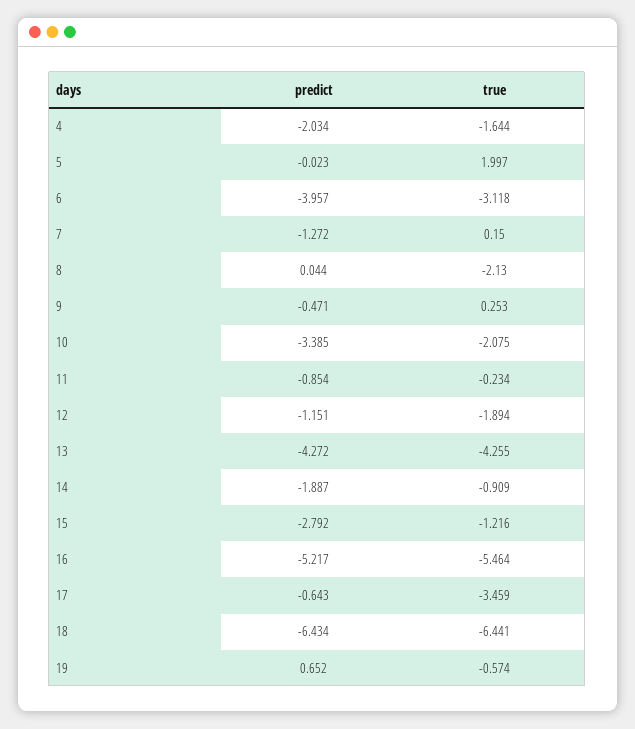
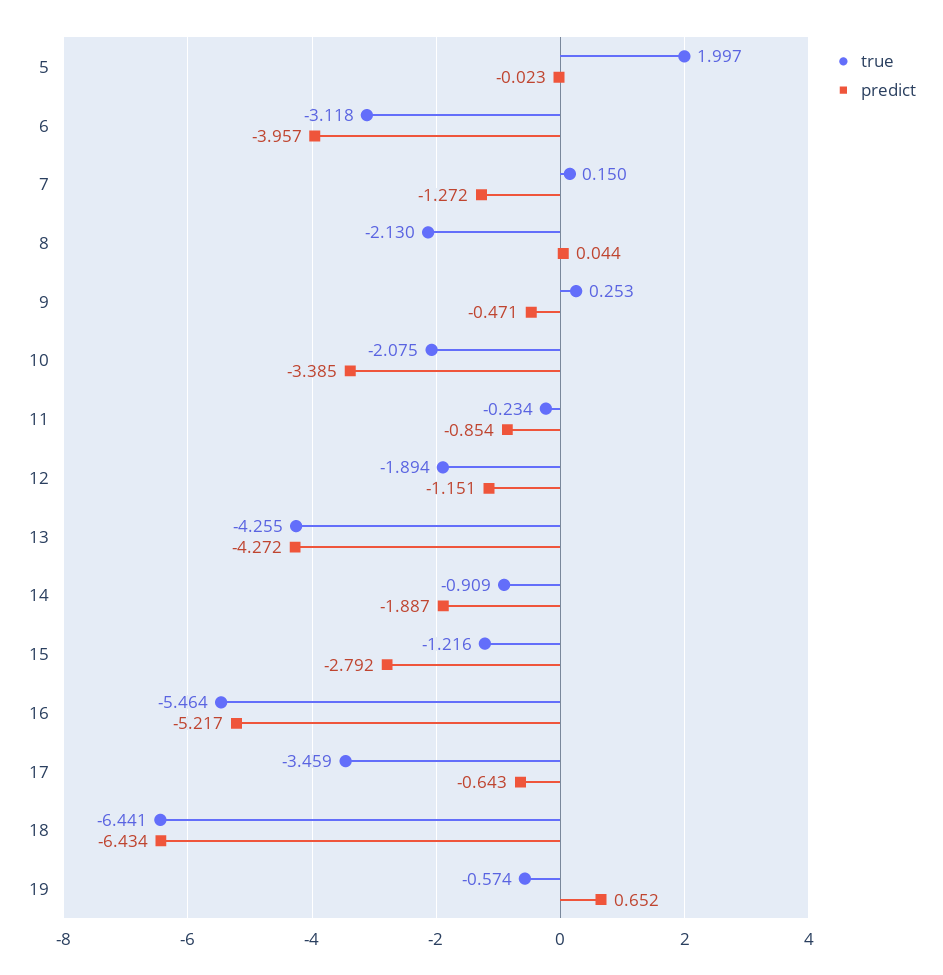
predict, 4: -2.034 -> none
true, 4: -1.644 -> none

